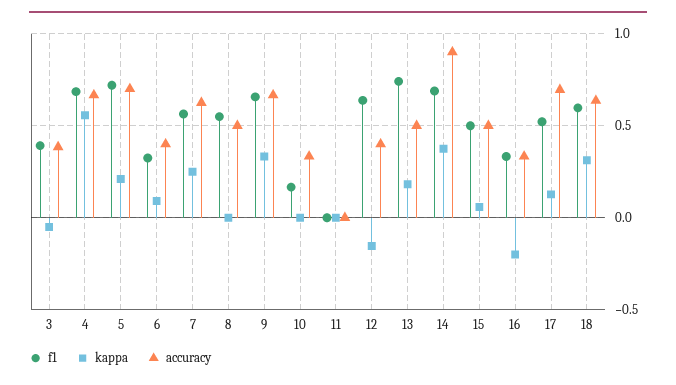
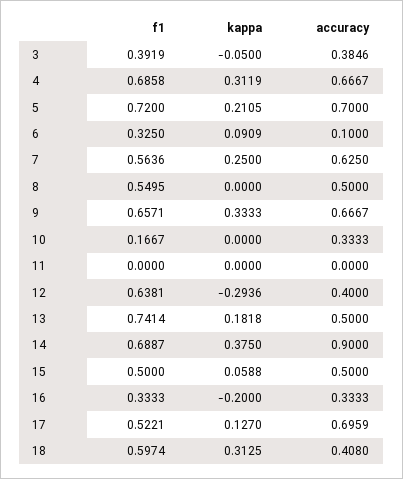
kappa, 4: 0.55 -> 0.3119
accuracy, 6: 0.4 -> 0.1
kappa, 12: -0.15 -> -0.2936
accuracy, 18: 0.65 -> 0.408

